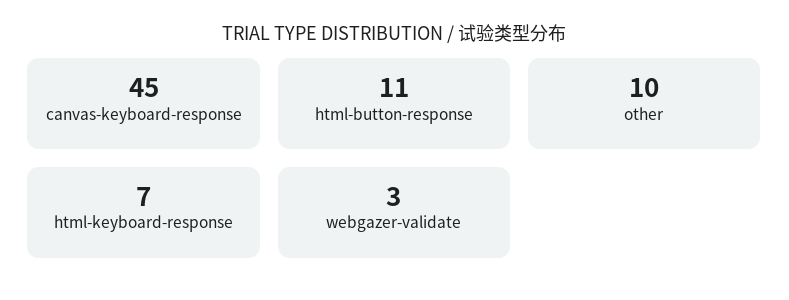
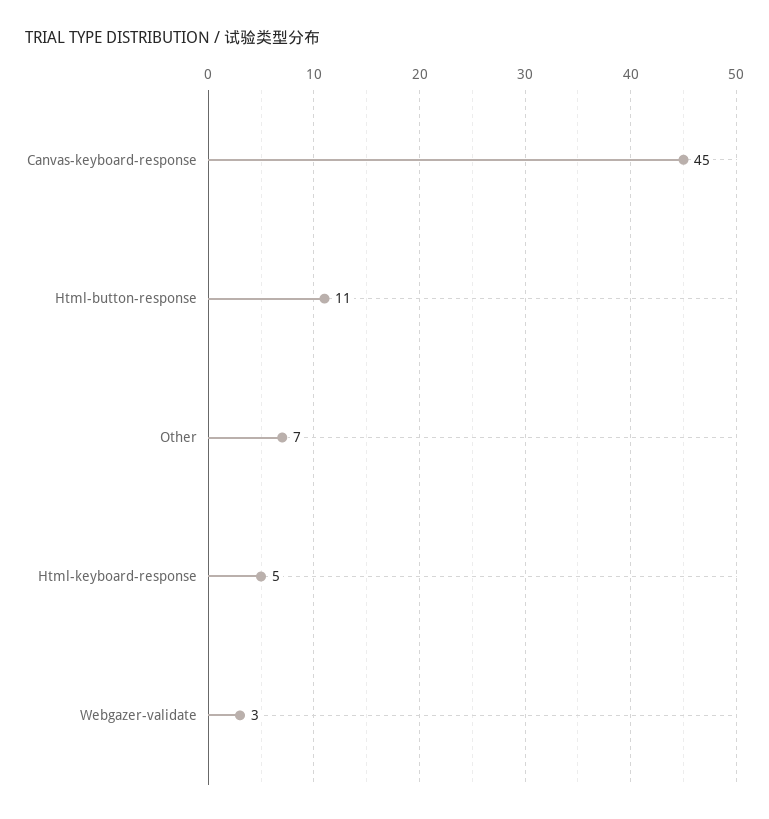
other: 10 -> 7
html-keyboard-response: 7 -> 5

